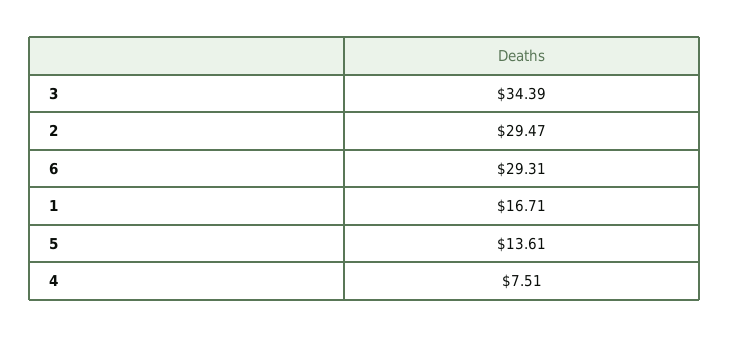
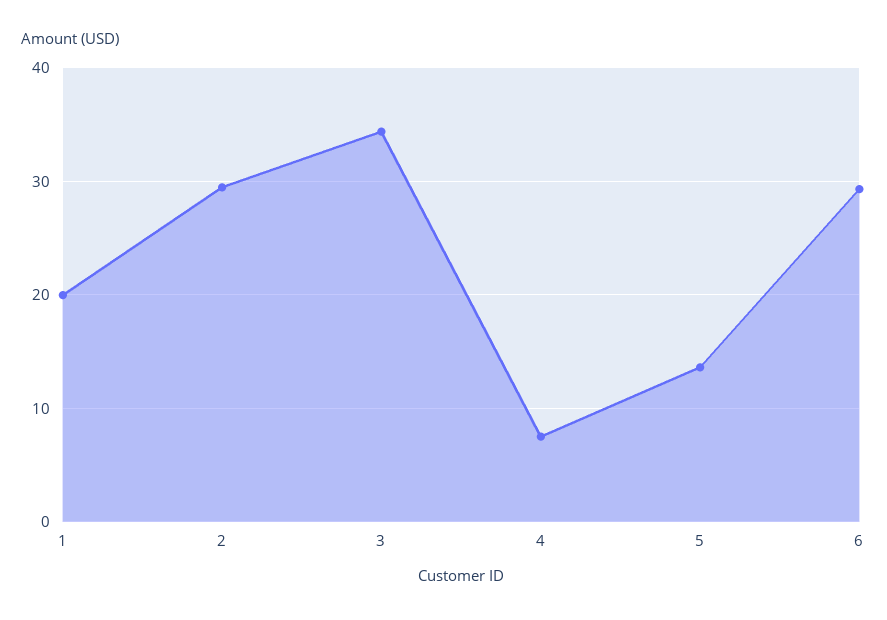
1: 16.71 -> 20

